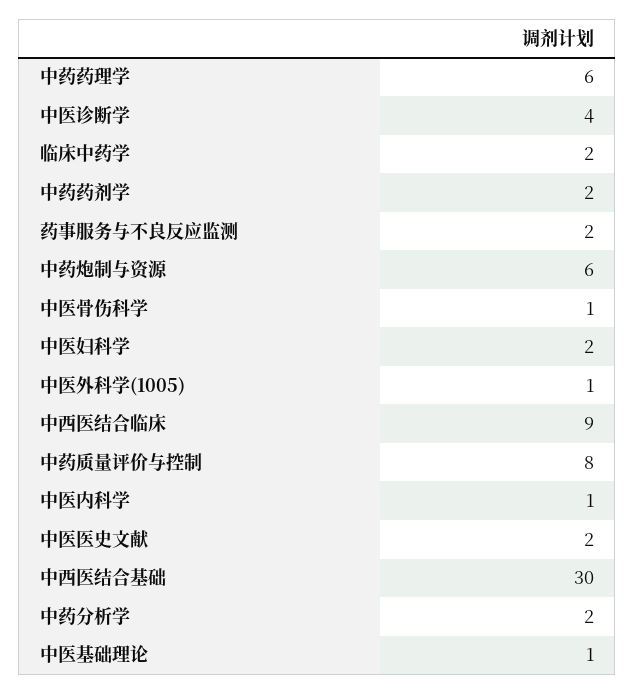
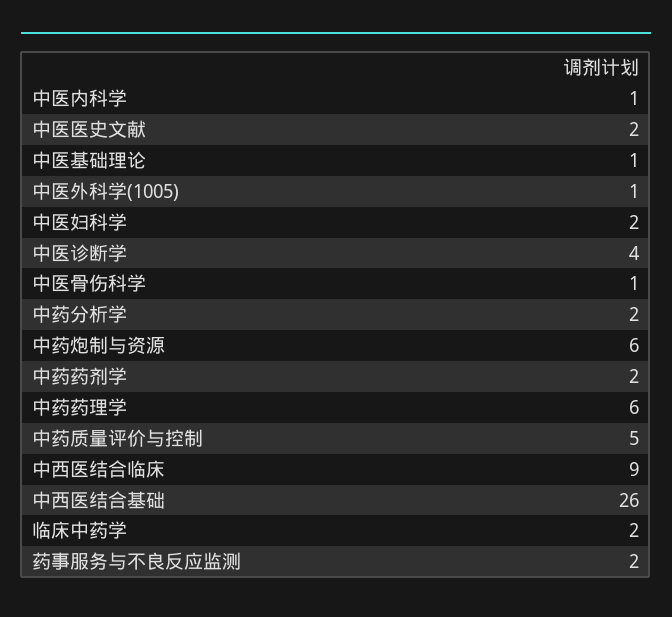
中药质量评价与控制: 8 -> 5
中西医结合基础: 30 -> 26

